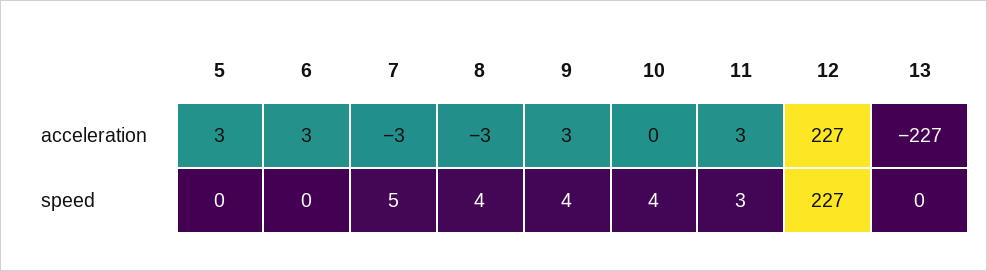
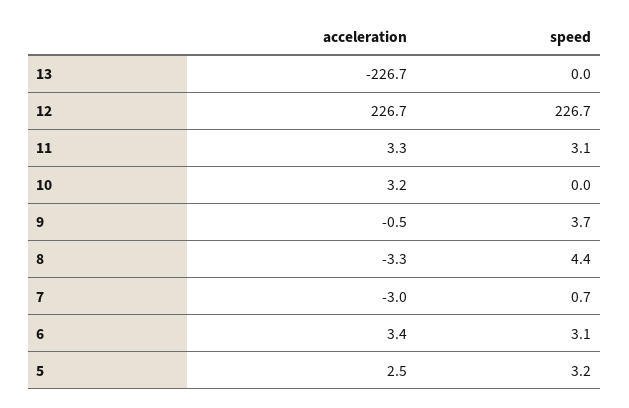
9, acceleration: 3 -> -0.5
10, acceleration: 0 -> 3.2
5, speed: 0 -> 3.2
6, speed: 0 -> 3.1
7, speed: 5 -> 0.7
10, speed: 4 -> 0

